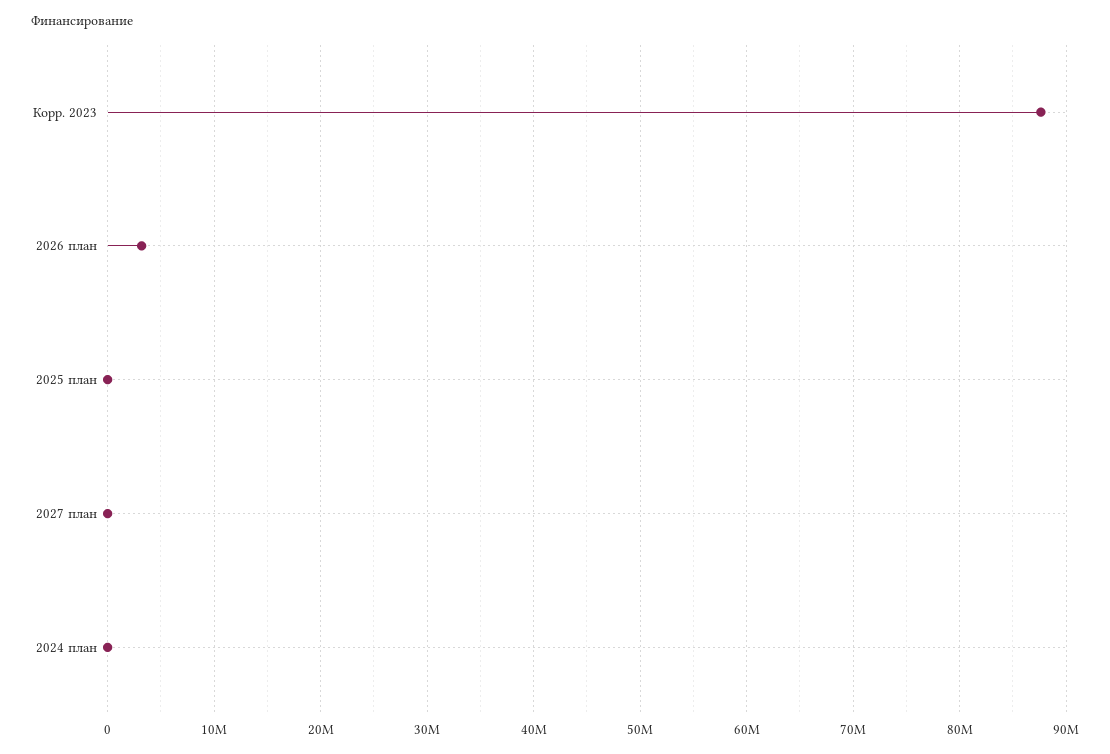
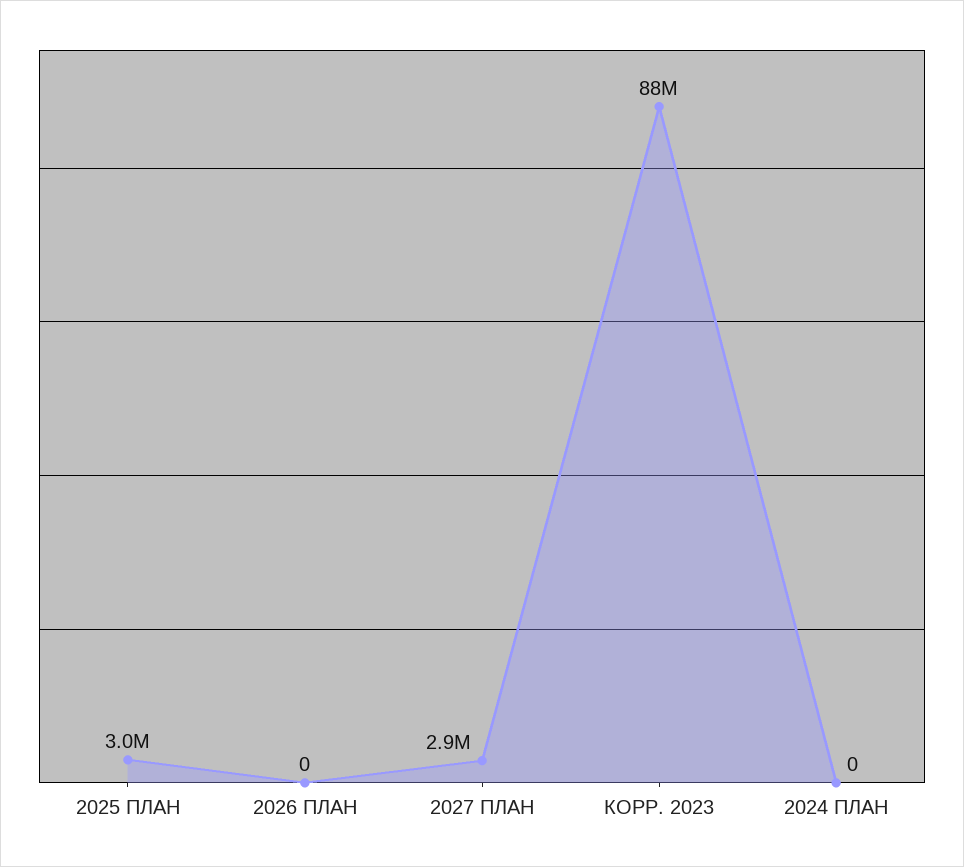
2026 план: 3000000 -> 0
2025 план: 0 -> 3000000
2027 план: 0 -> 2900000

